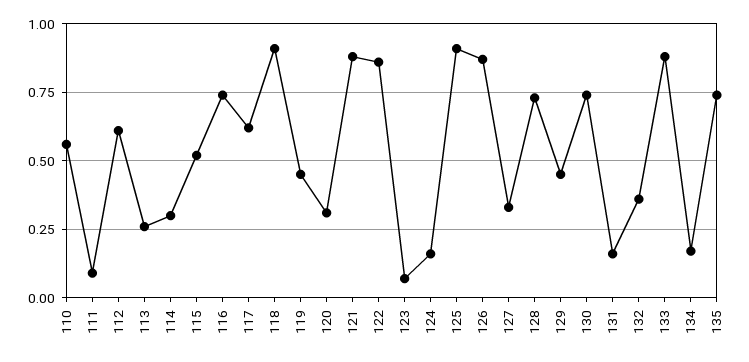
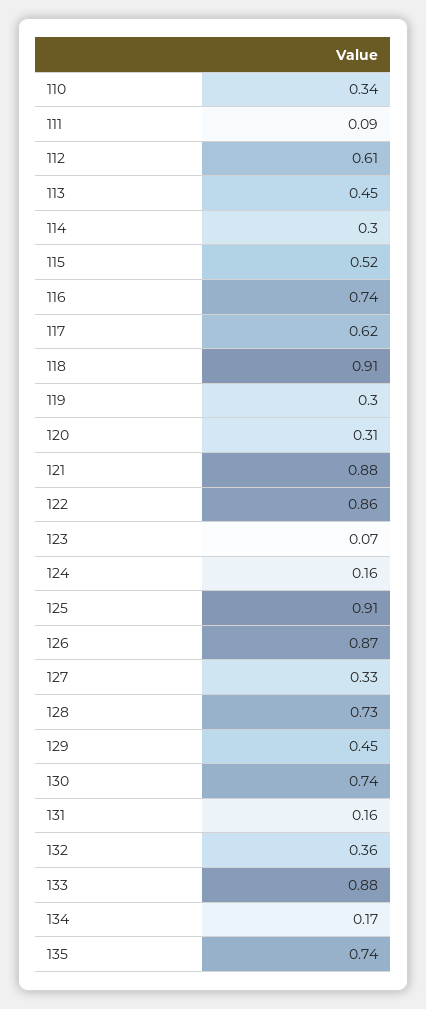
110: 0.55 -> 0.34
113: 0.25 -> 0.45
119: 0.45 -> 0.3

